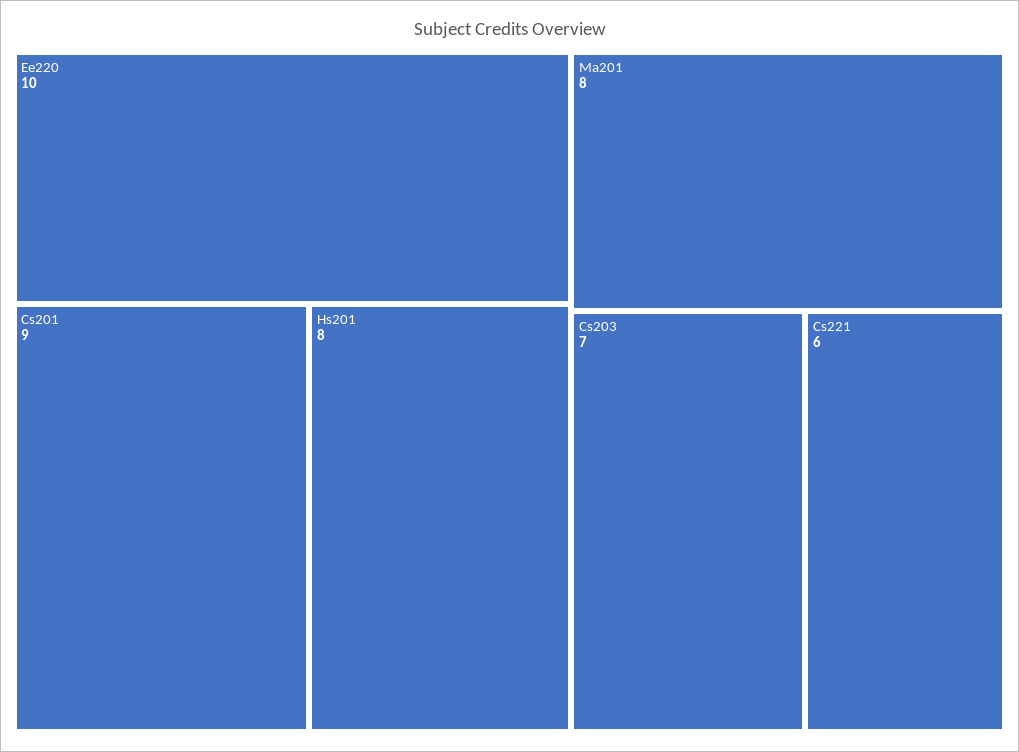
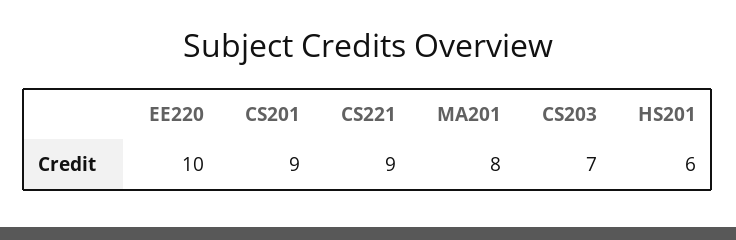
Hs201: 8 -> 6
Cs221: 6 -> 9

